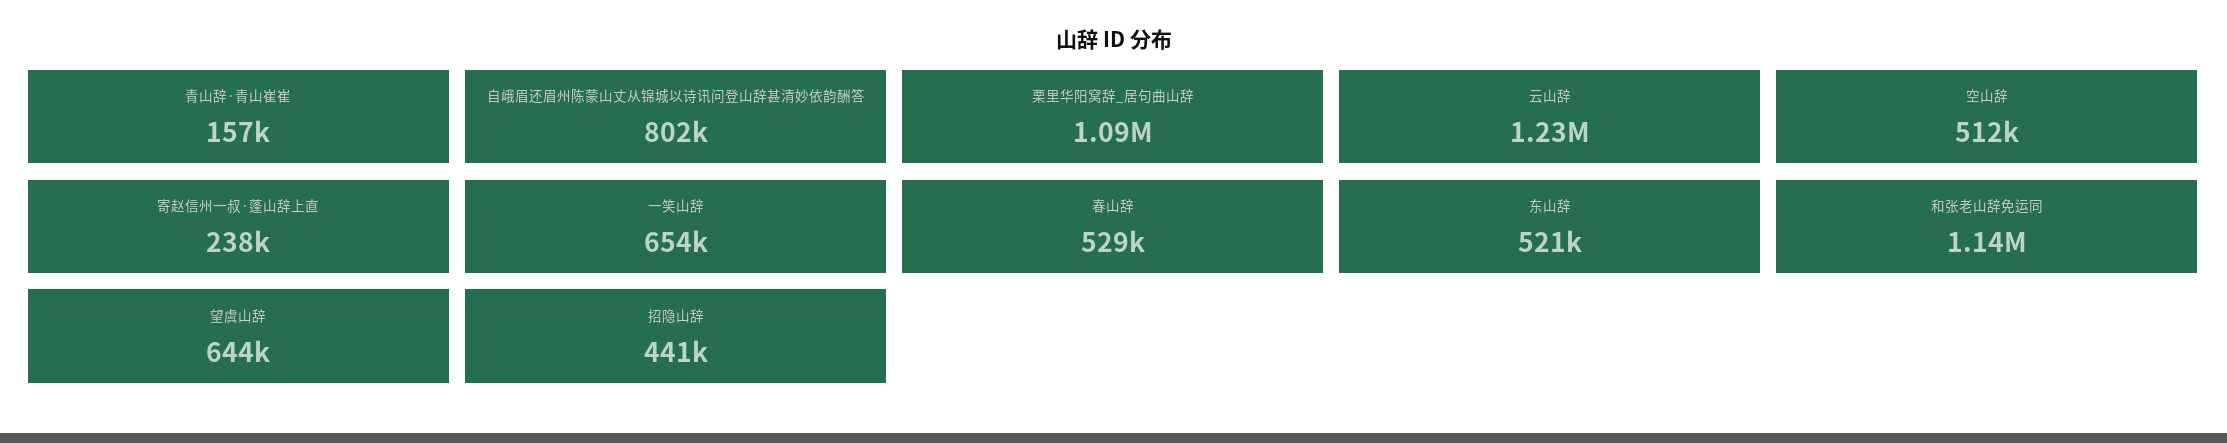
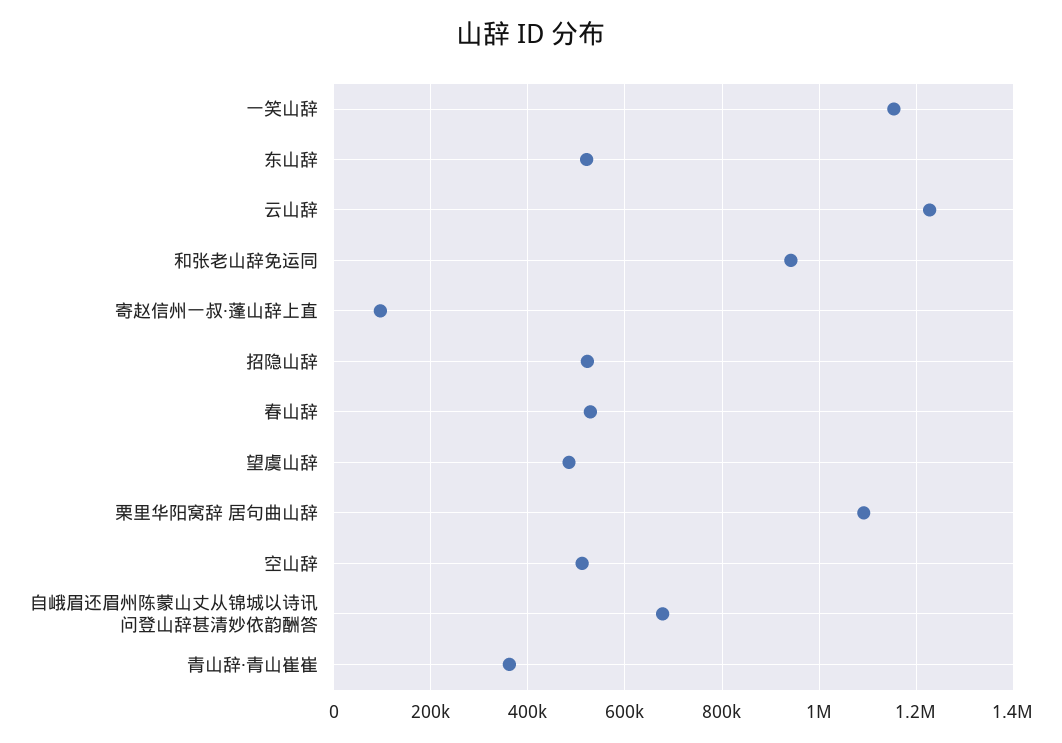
青山辞·青山崔崔: 157000 -> 360000
自峨眉还眉州陈蒙山丈从锦城以诗讯问登山辞甚清妙依韵酬答: 802000 -> 680000
寄赵信州一叔·蓬山辞上直: 238000 -> 100000
一笑山辞: 654000 -> 1160000
和张老山辞免运同: 1140000 -> 940000
望虞山辞: 644000 -> 480000
招隐山辞: 441000 -> 520000

